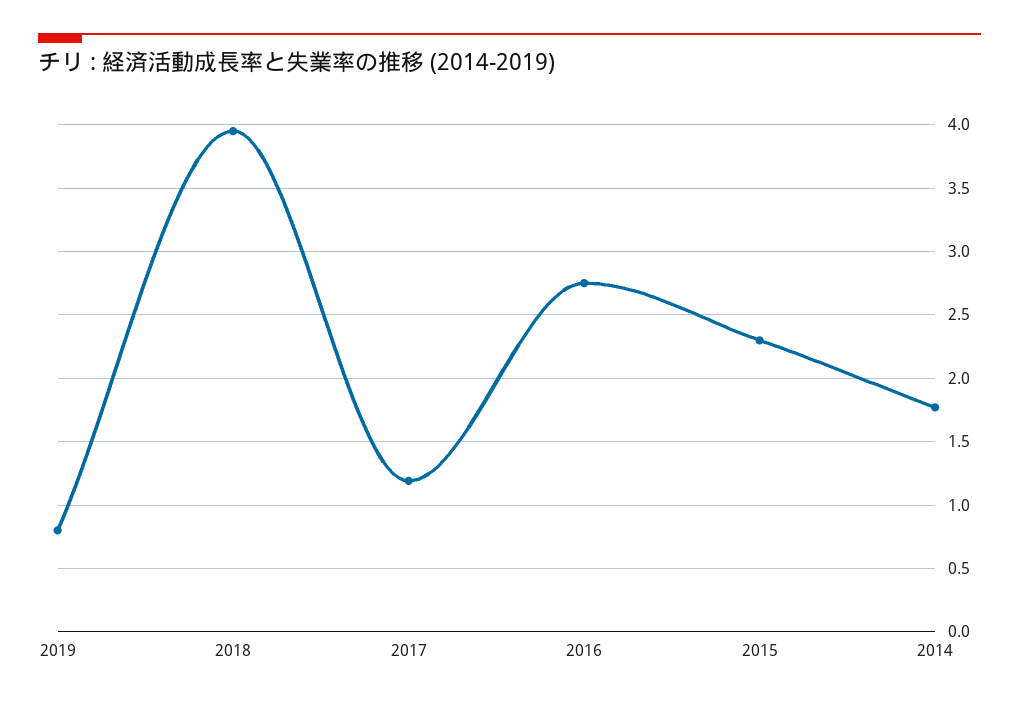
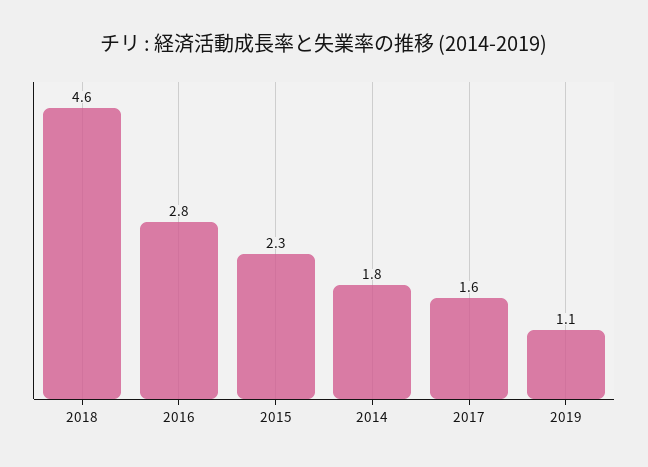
2019: 0.8 -> 1.1
2018: 3.95 -> 4.6
2017: 1.2 -> 1.6

